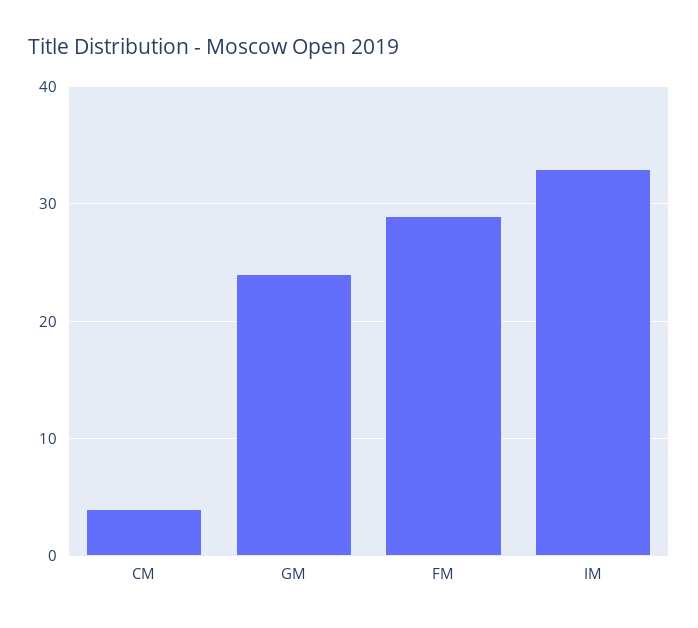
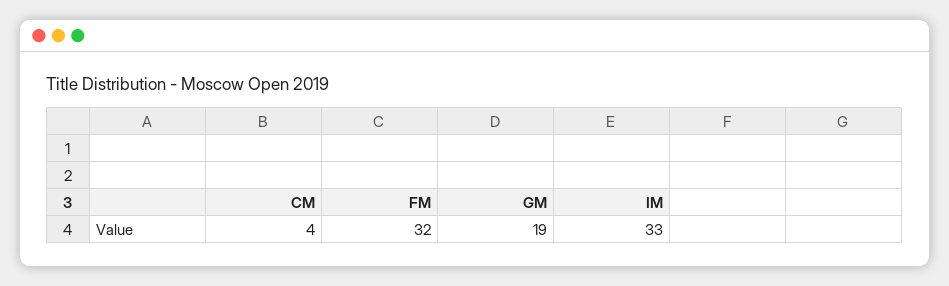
GM: 24 -> 19
FM: 29 -> 32

